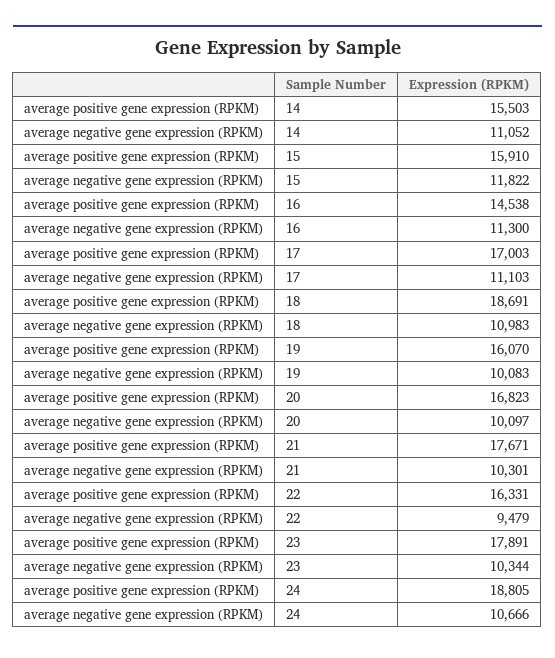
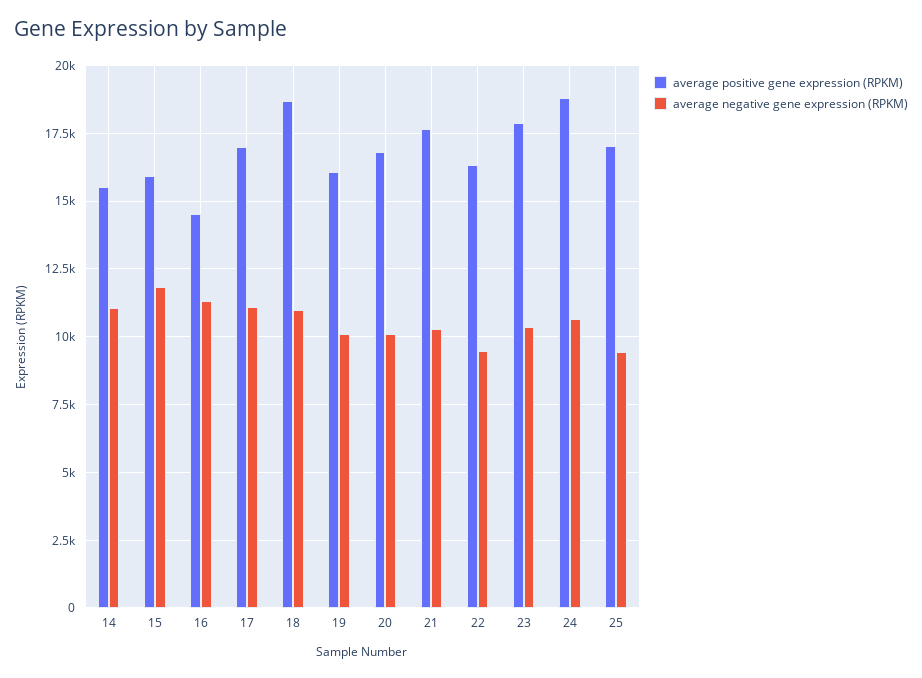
average positive gene expression (RPKM), 25: none -> 17000
average negative gene expression (RPKM), 25: none -> 9500

